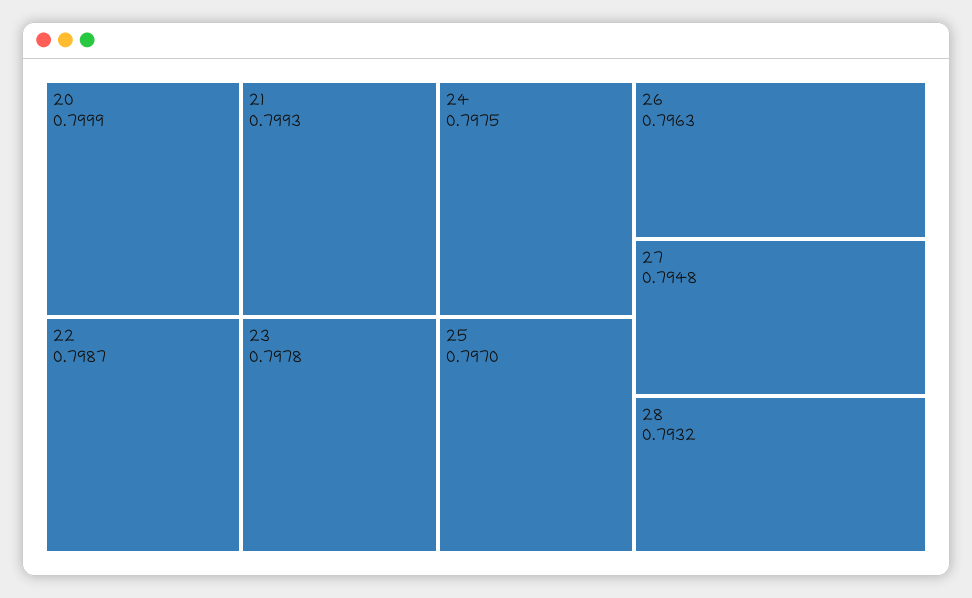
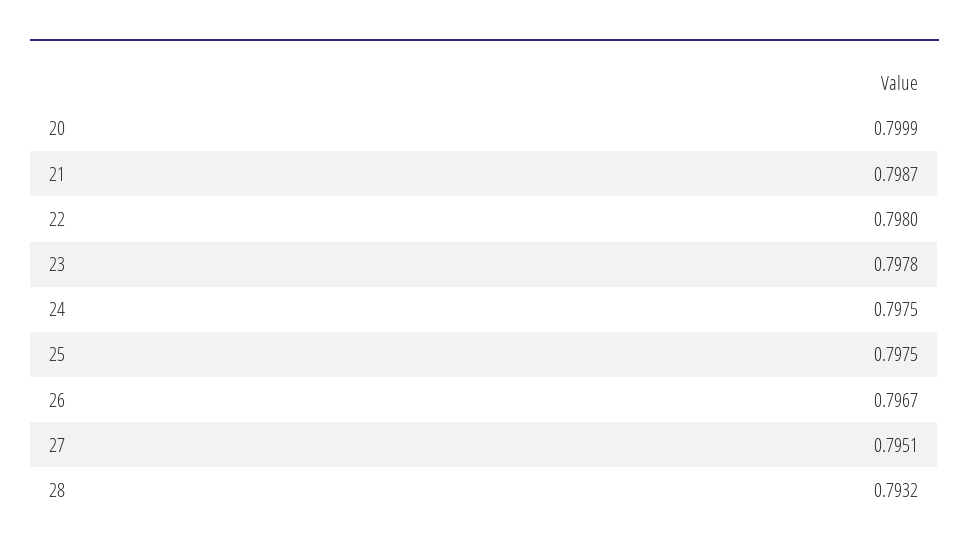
21: 0.7993 -> 0.7987
22: 0.7987 -> 0.798
25: 0.797 -> 0.7975
26: 0.7963 -> 0.7967
27: 0.7948 -> 0.7951

